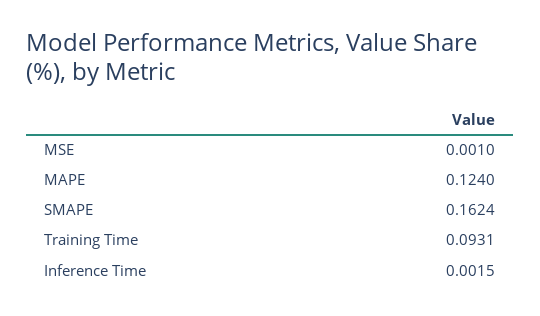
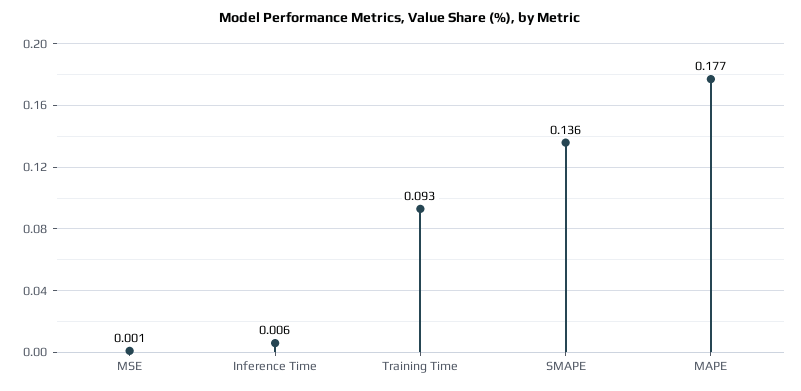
MAPE: 0.124 -> 0.177
SMAPE: 0.1624 -> 0.136
Inference Time: 0.0015 -> 0.006

